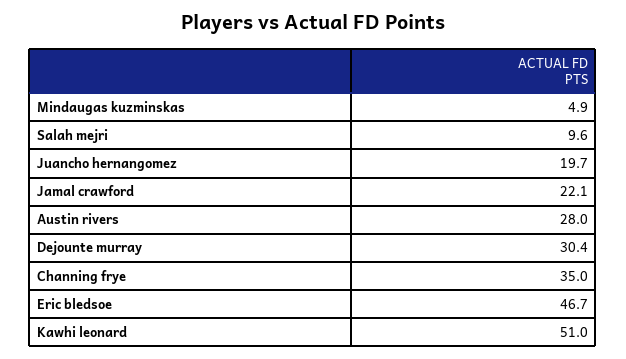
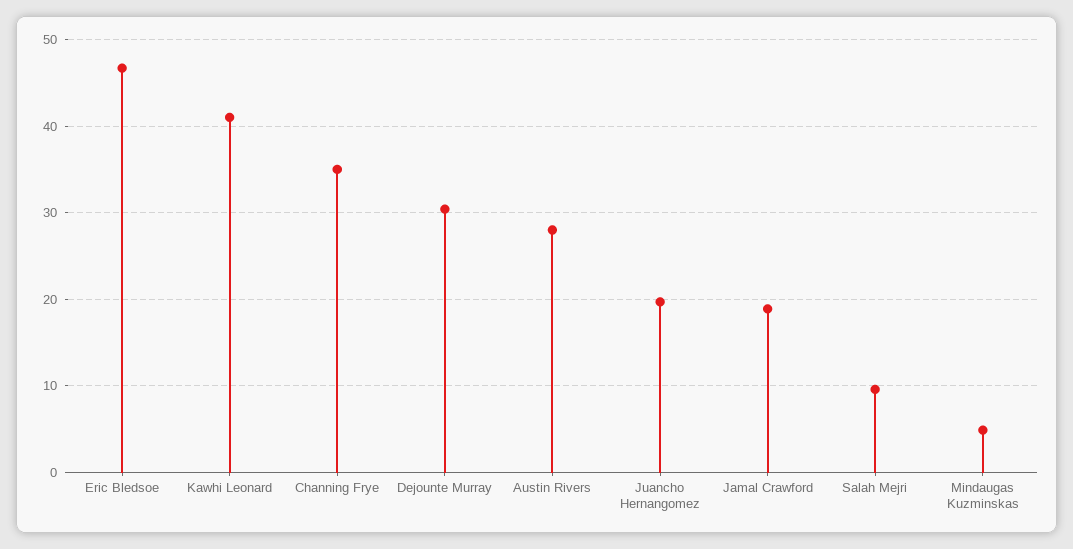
Jamal crawford: 22.1 -> 19
Kawhi leonard: 51 -> 41

